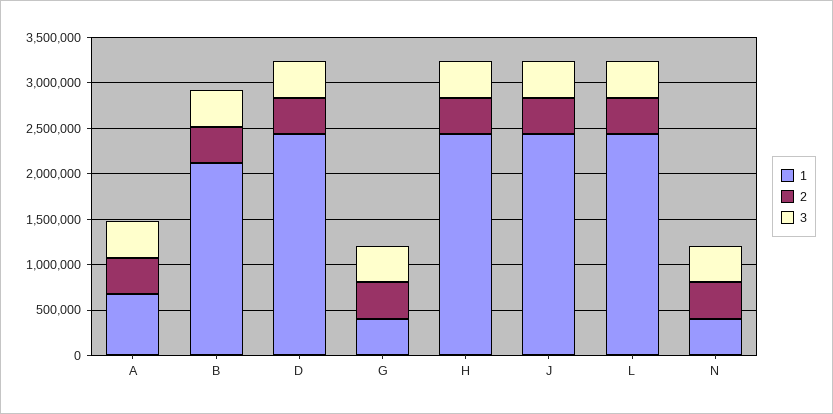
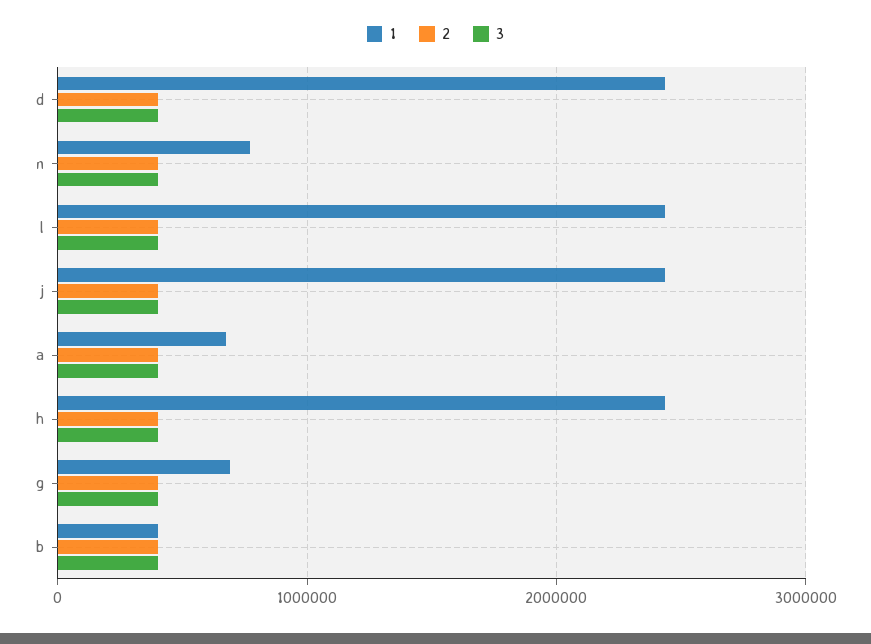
1, B: 2100000 -> 400000
1, G: 400000 -> 700000
1, N: 400000 -> 800000

